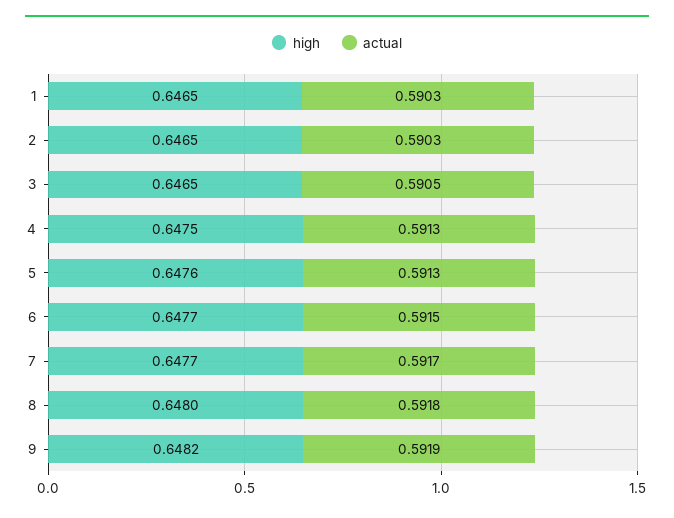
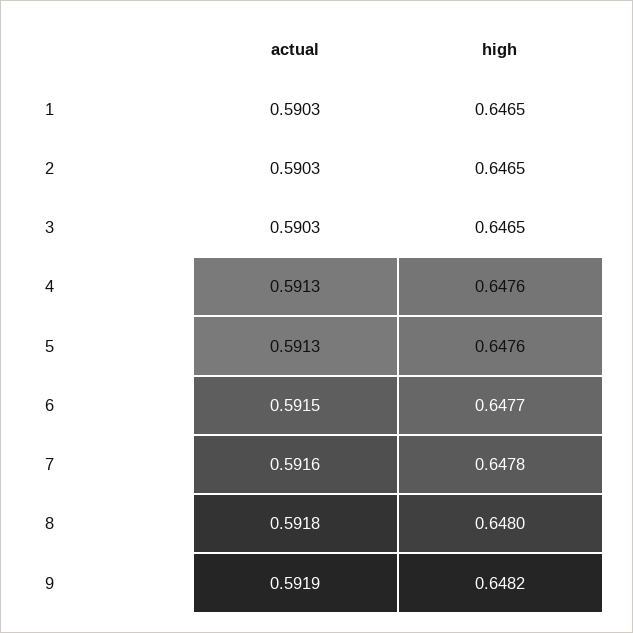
actual, 3: 0.5905 -> 0.5903
high, 4: 0.6475 -> 0.6476
high, 7: 0.6477 -> 0.6478
actual, 7: 0.5917 -> 0.5916

